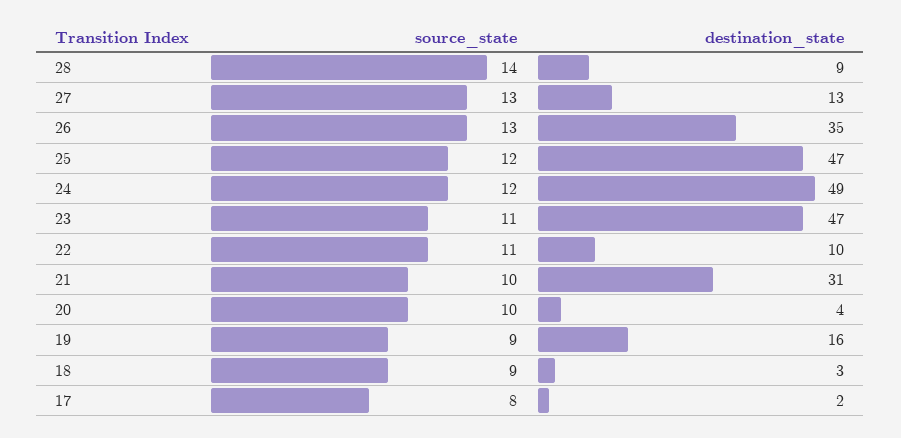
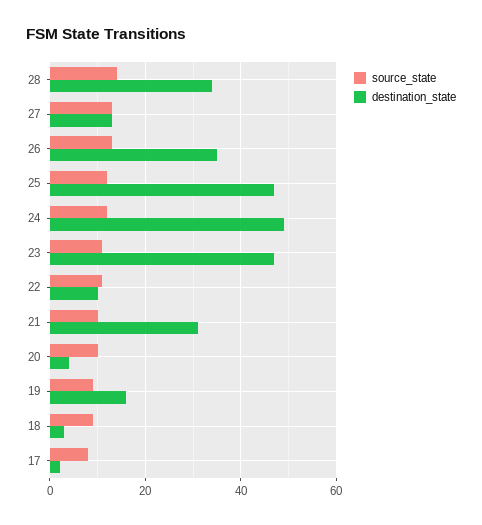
destination_state, 28: 9 -> 35

